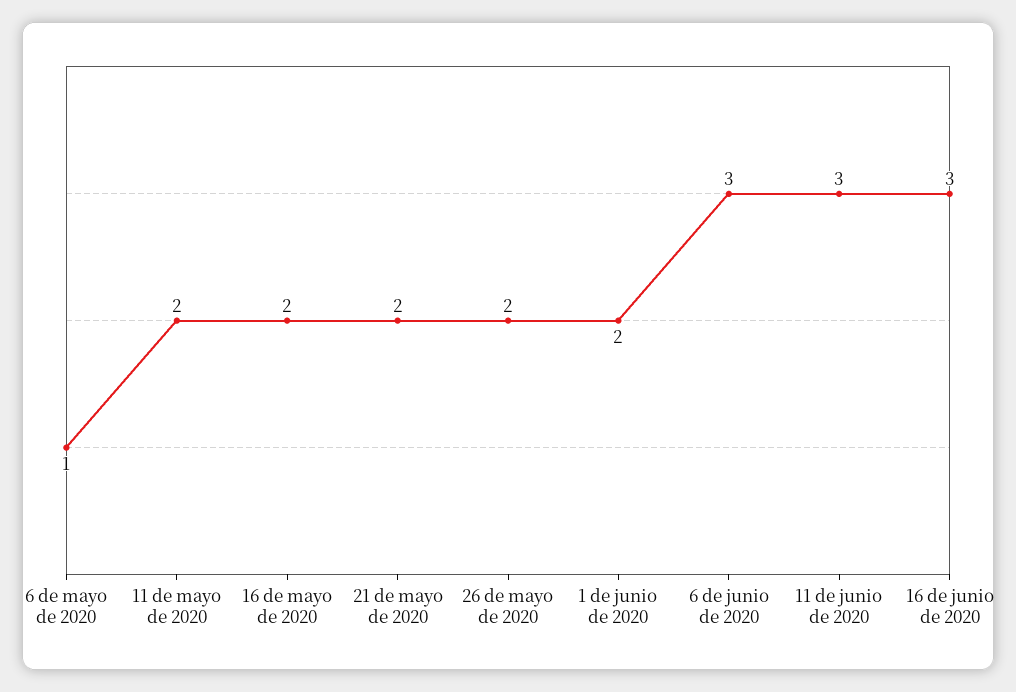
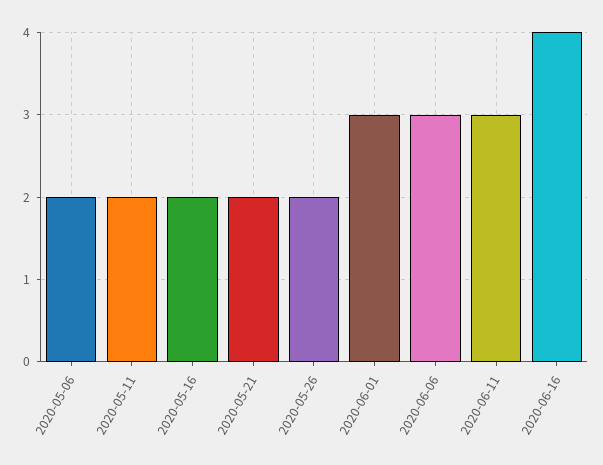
6 de mayo de 2020: 1 -> 2
1 de junio de 2020: 2 -> 3
16 de junio de 2020: 3 -> 4

